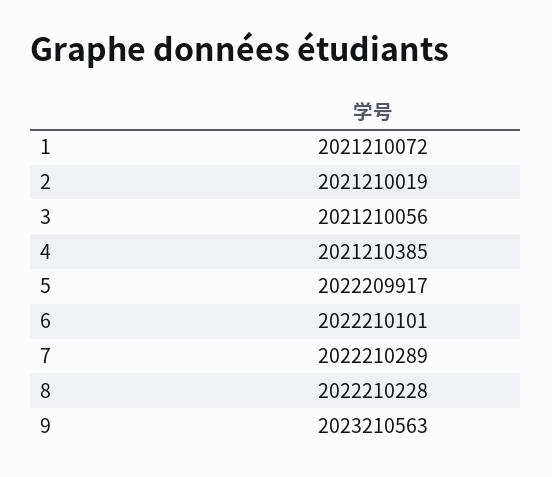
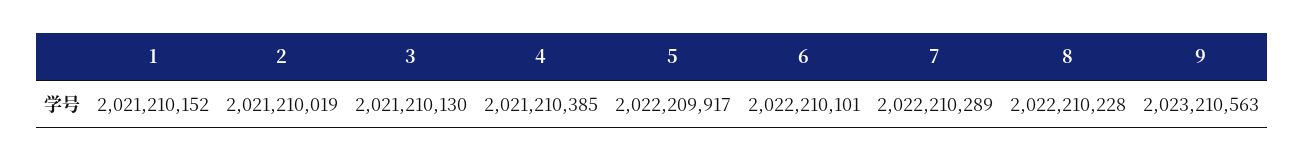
1: 2021210072 -> 2021210152
3: 2021210056 -> 2021210130

